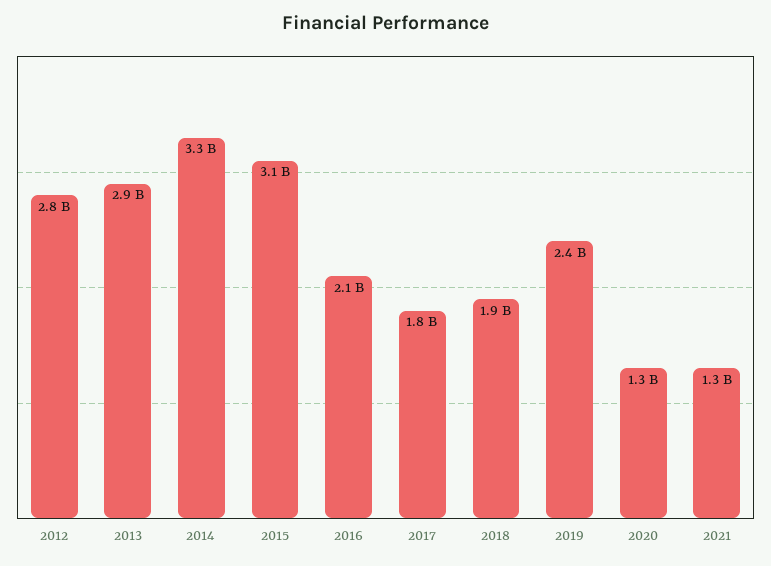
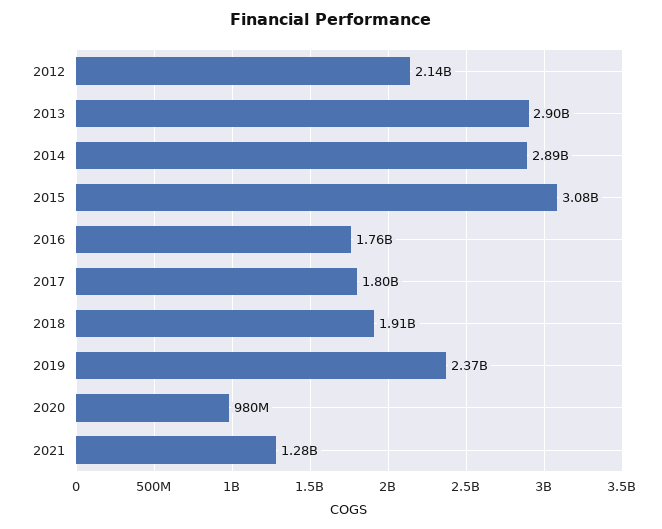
2012: 2800000000 -> 2140000000
2014: 3300000000 -> 2890000000
2016: 2100000000 -> 1760000000
2020: 1300000000 -> 980000000

